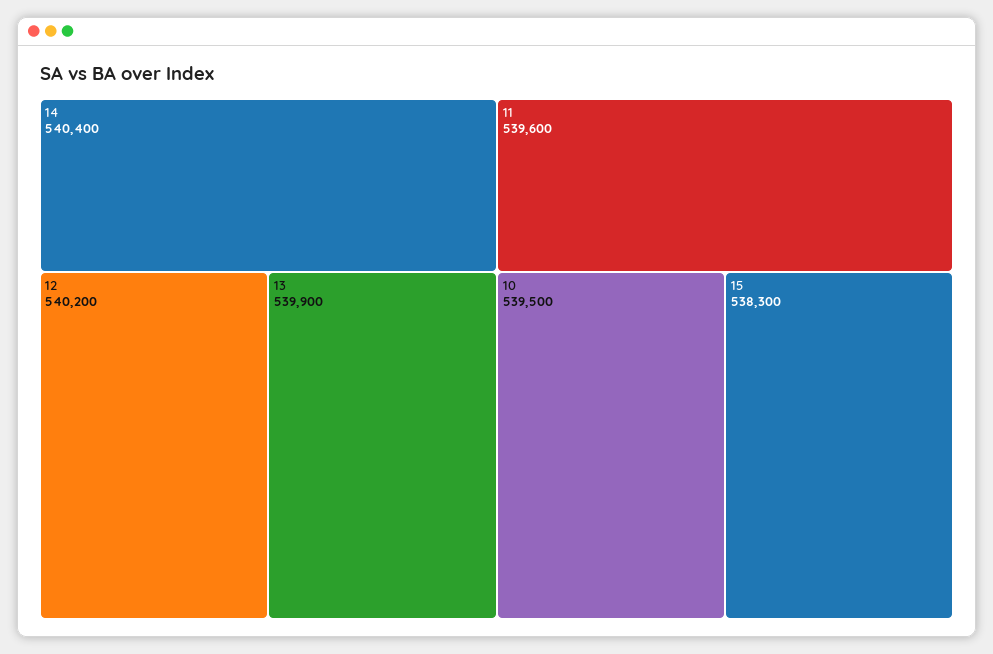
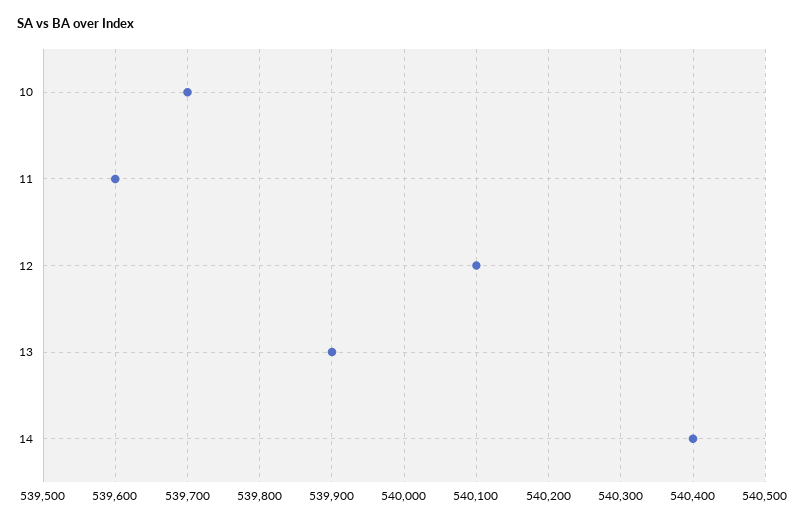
12: 540200 -> 540100
10: 539500 -> 539700
15: 538300 -> none

